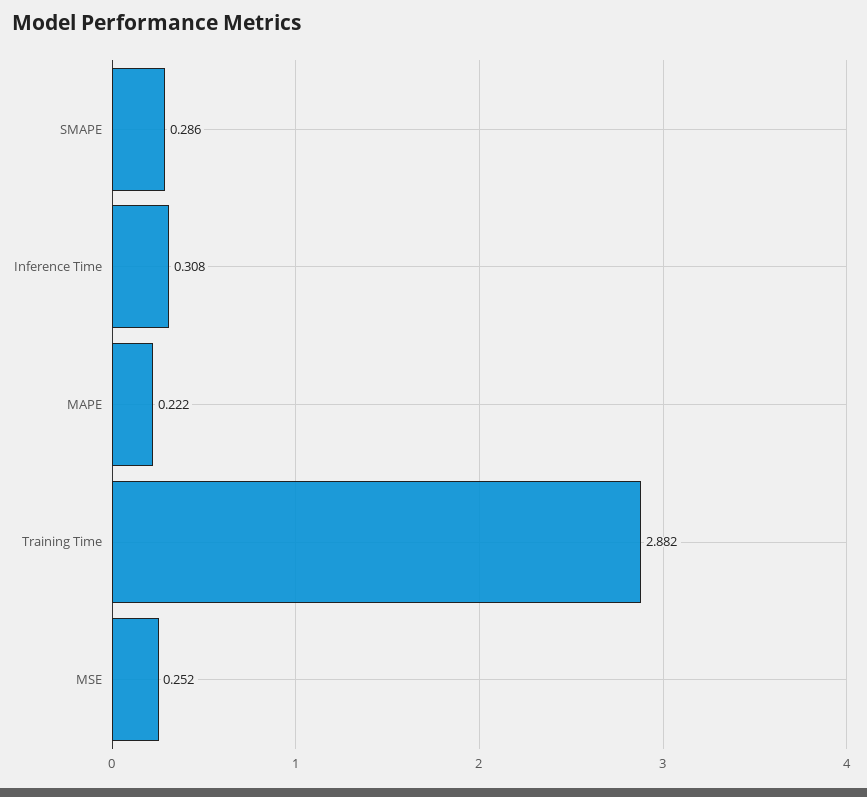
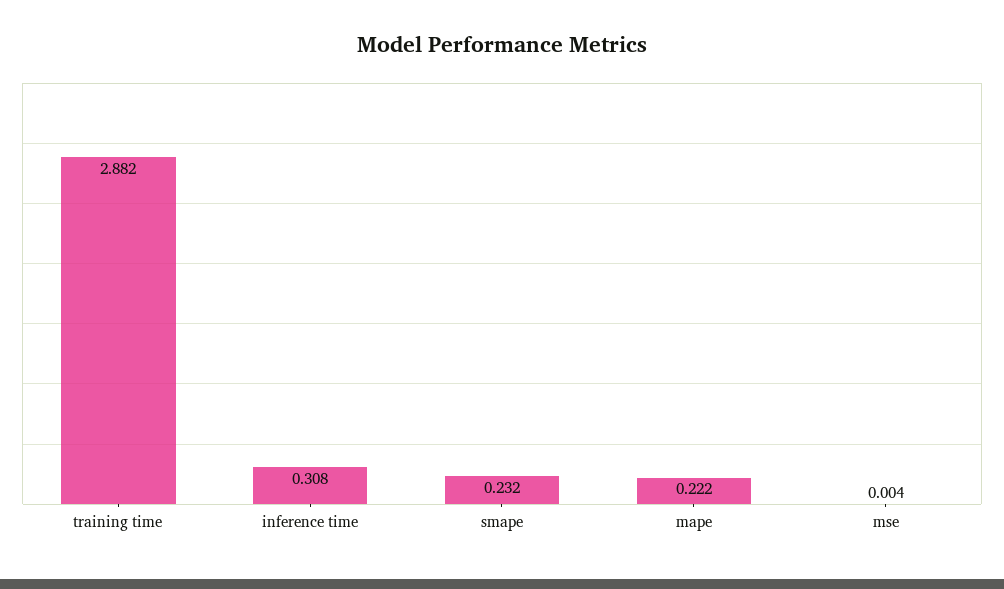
SMAPE: 0.286 -> 0.232
MSE: 0.252 -> 0.004

